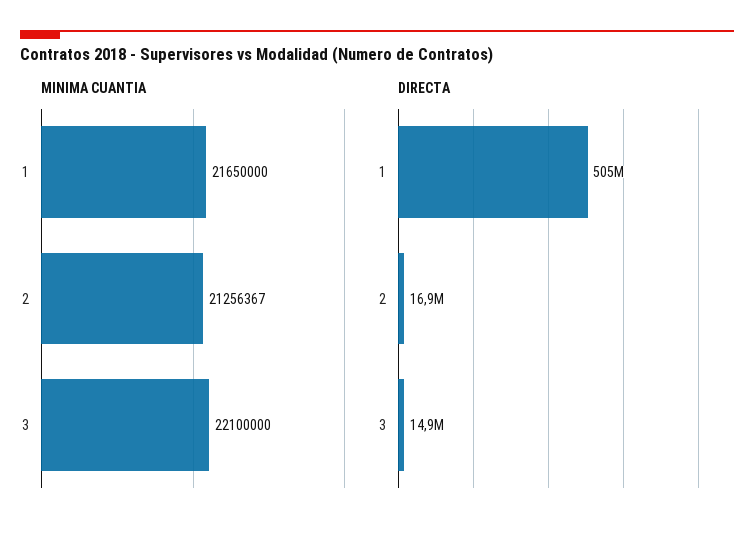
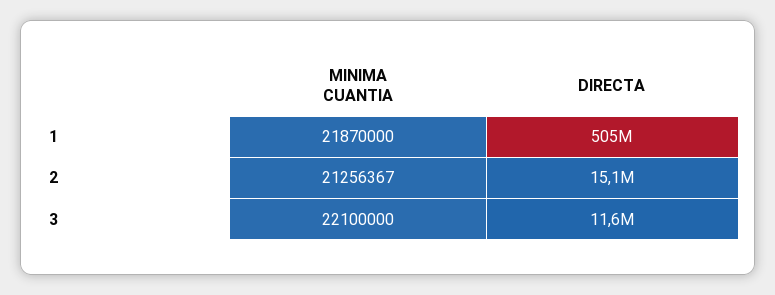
MINIMA CUANTIA, 1: 21650000 -> 21870000
DIRECTA, 2: 16900000 -> 15100000
DIRECTA, 3: 14900000 -> 11600000

